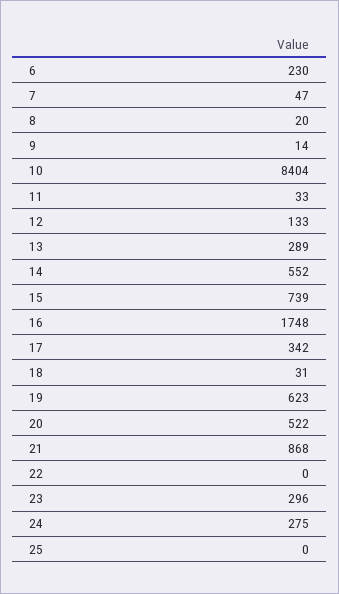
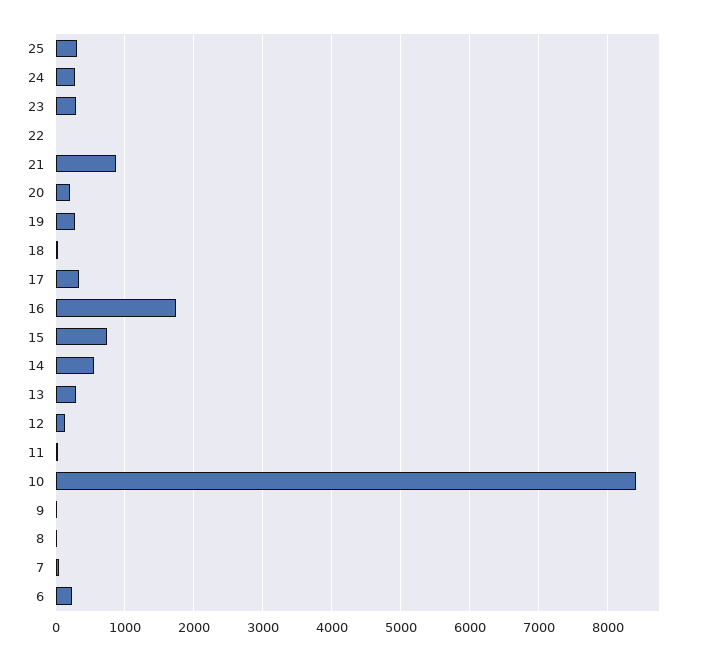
19: 623 -> 300
20: 522 -> 200
25: 0 -> 300

